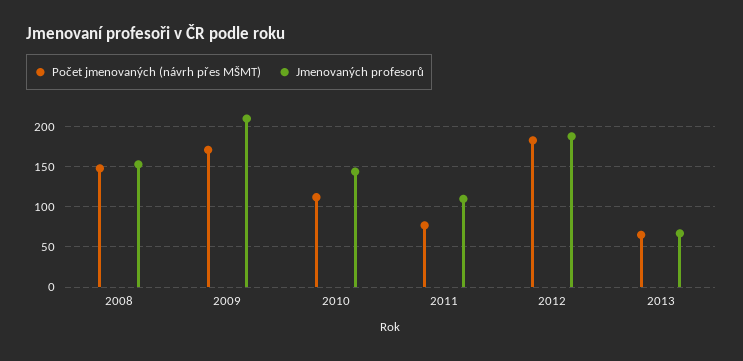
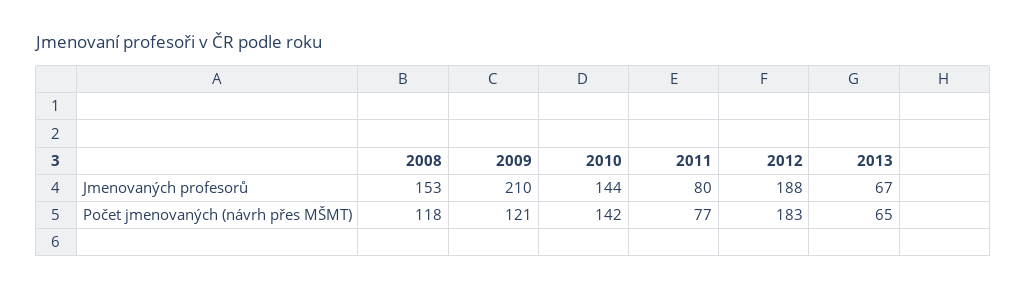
Počet jmenovaných (návrh přes MŠMT), 2008: 150 -> 118
Počet jmenovaných (návrh přes MŠMT), 2009: 170 -> 121
Počet jmenovaných (návrh přes MŠMT), 2010: 110 -> 142
Jmenovaných profesorů, 2011: 110 -> 80

